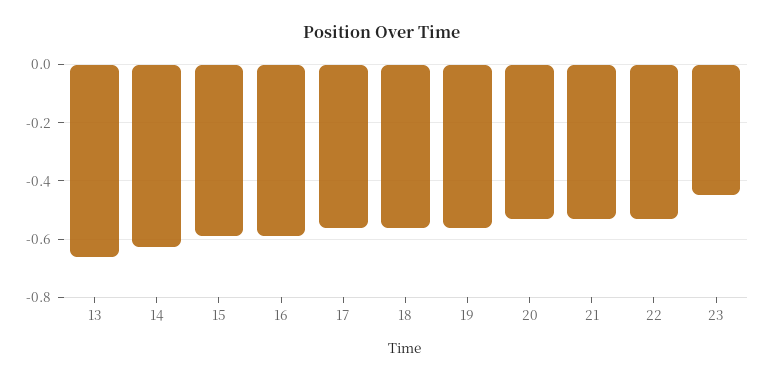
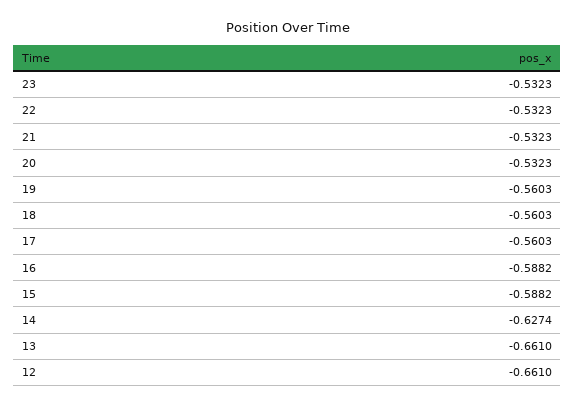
23: -0.45 -> -0.5323
12: none -> -0.661

